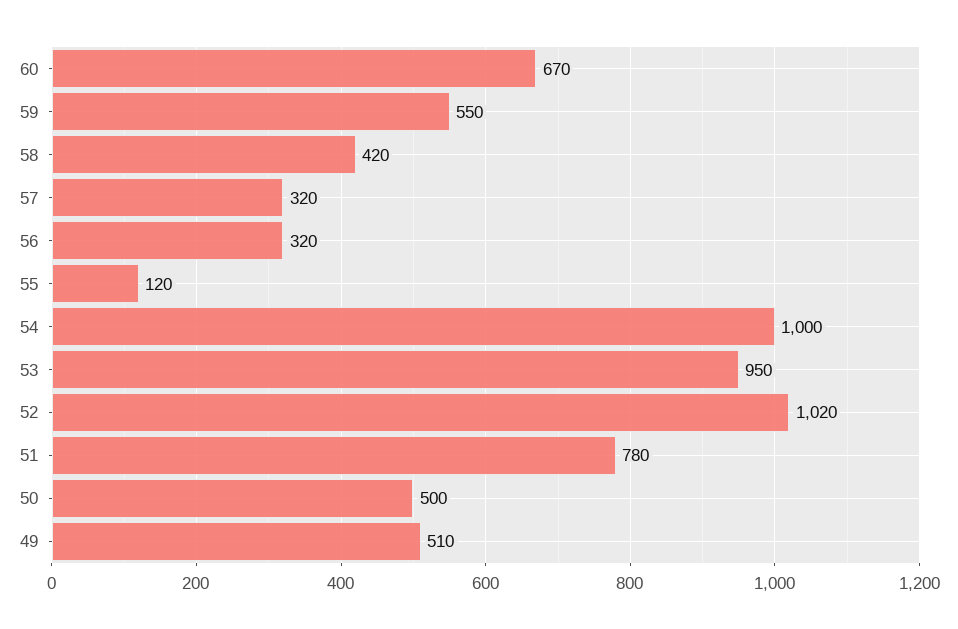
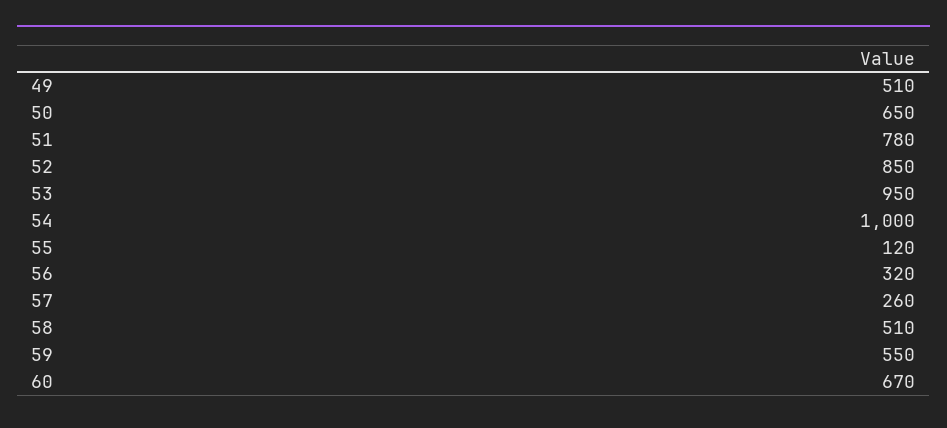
58: 420 -> 510
57: 320 -> 260
52: 1020 -> 850
50: 500 -> 650

